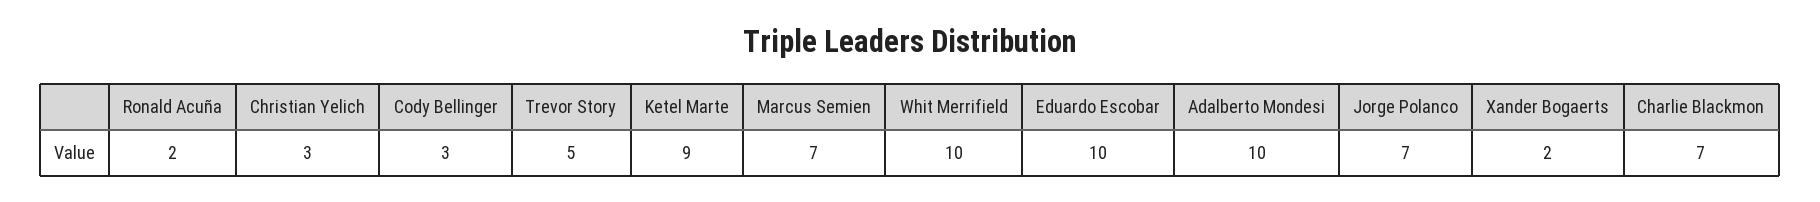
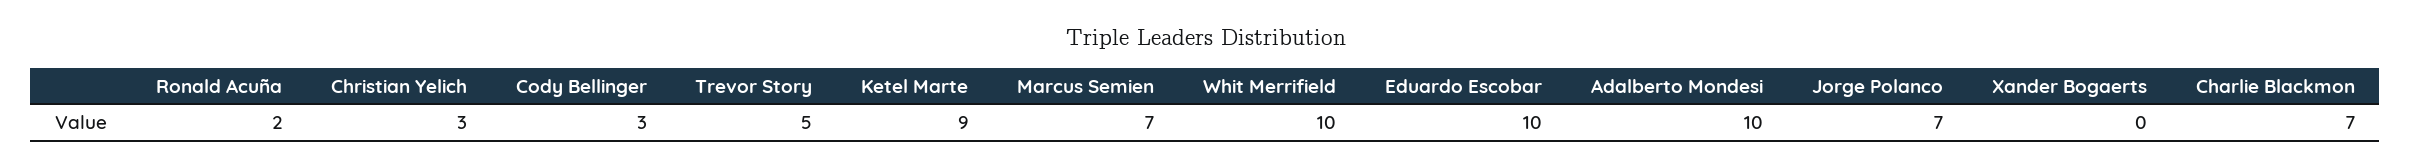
Xander Bogaerts: 2 -> 0

